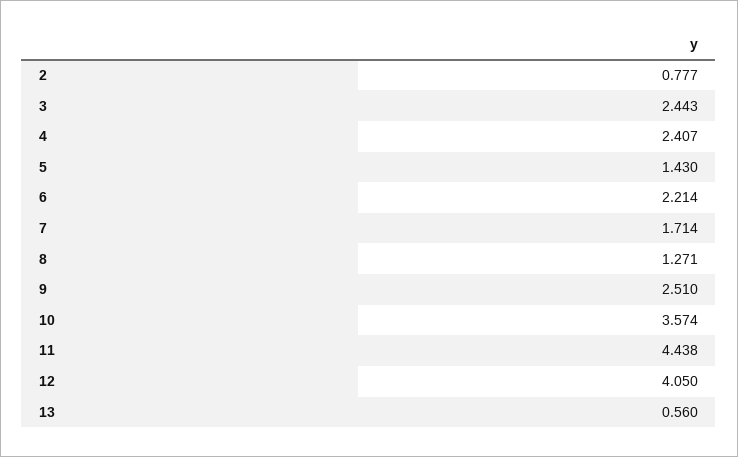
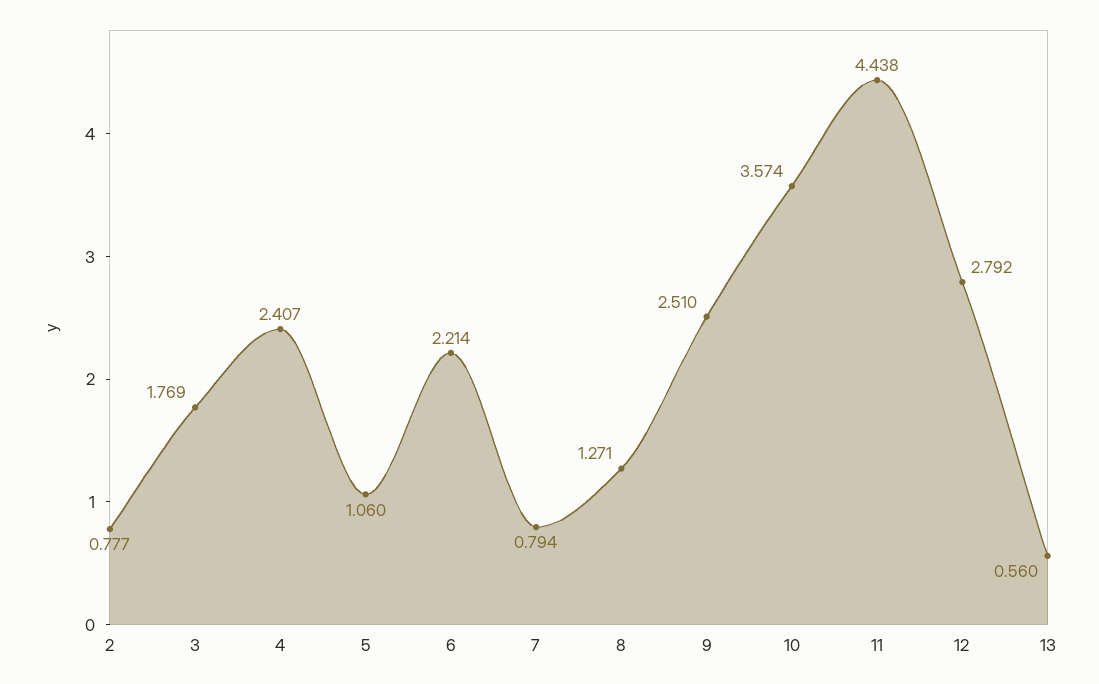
3: 2.443 -> 1.769
5: 1.43 -> 1.06
7: 1.714 -> 0.794
12: 4.05 -> 2.792

